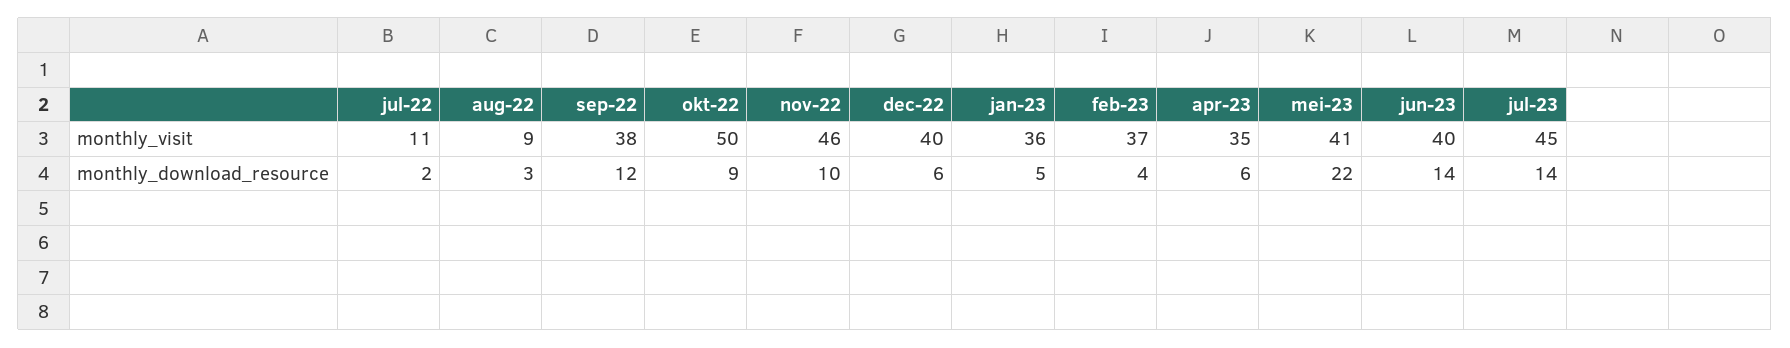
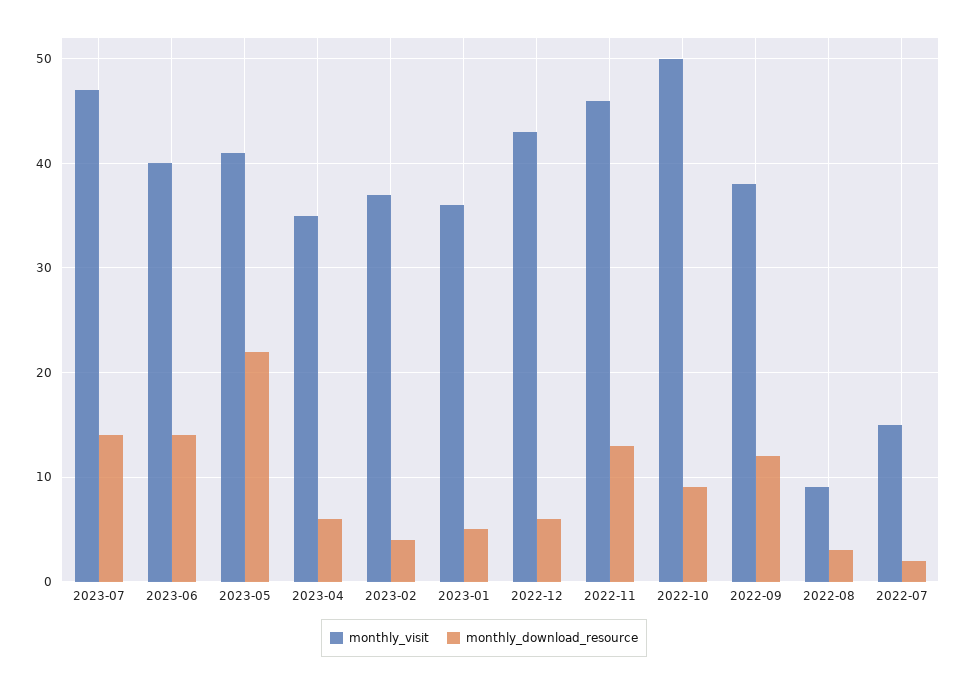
monthly_visit, jul-22: 11 -> 15
monthly_visit, dec-22: 40 -> 43
monthly_visit, jul-23: 45 -> 47
monthly_download_resource, nov-22: 10 -> 13

